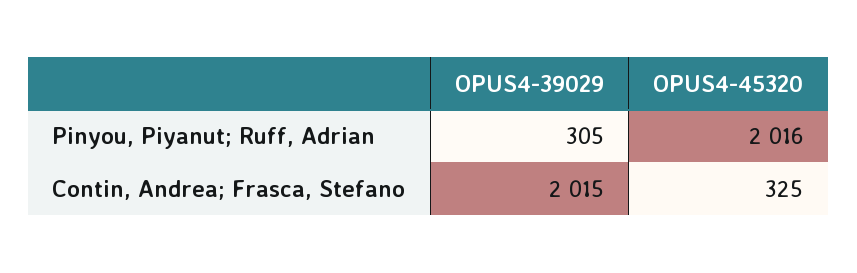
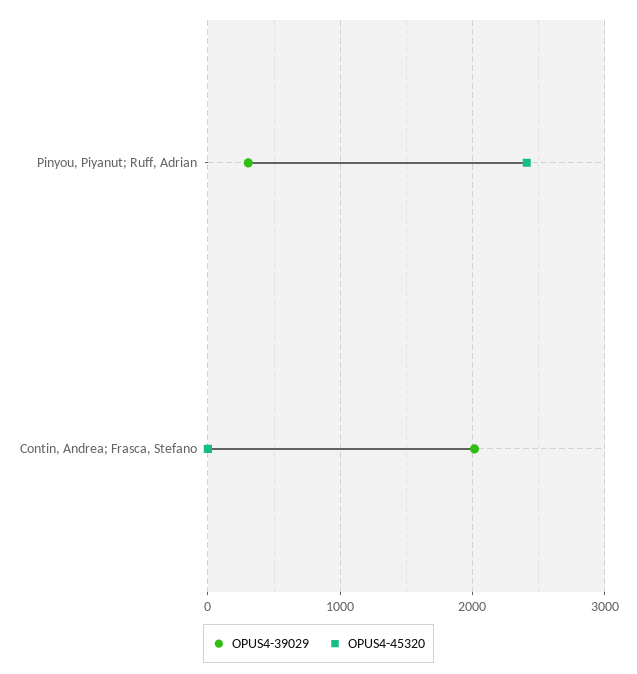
OPUS4-45320, Pinyou, Piyanut; Ruff, Adrian: 2016 -> 2400
OPUS4-45320, Contin, Andrea; Frasca, Stefano: 325 -> 0

